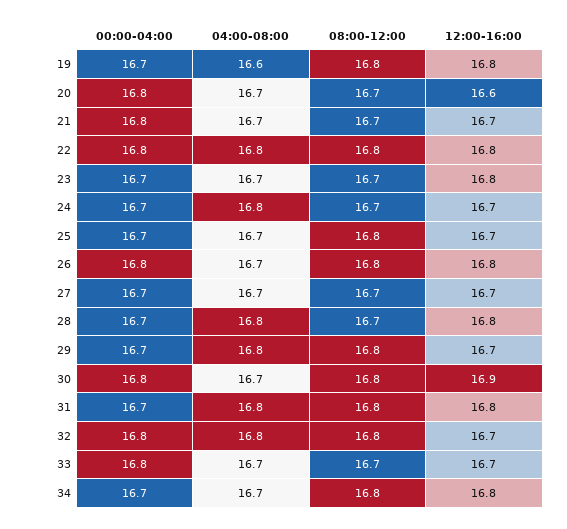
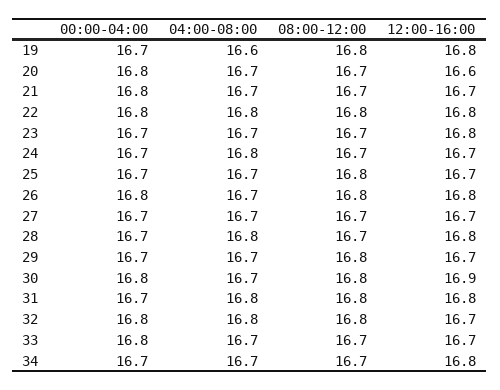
04:00-08:00, 29: 16.8 -> 16.7
08:00-12:00, 34: 16.8 -> 16.7

